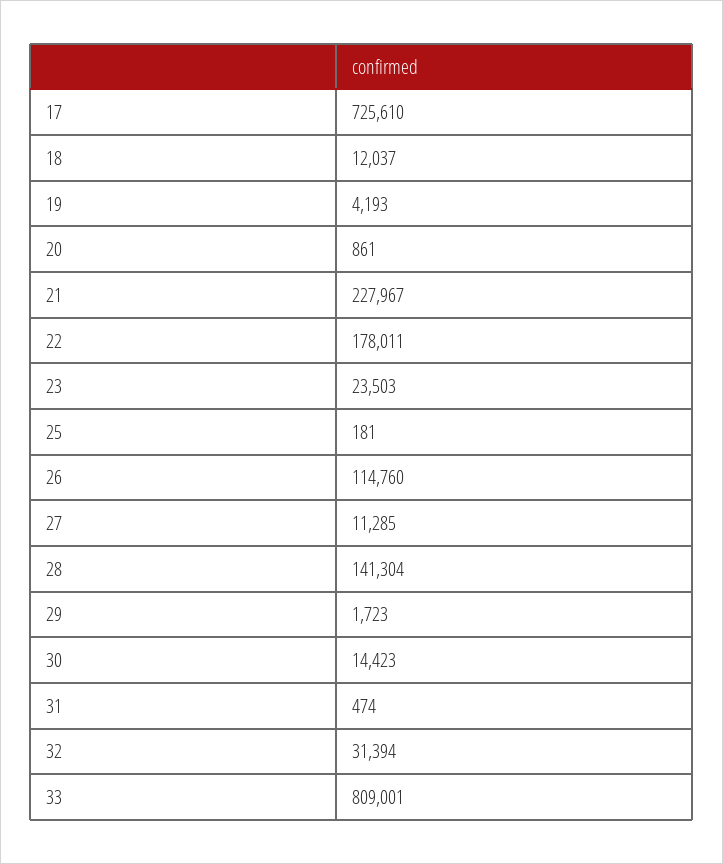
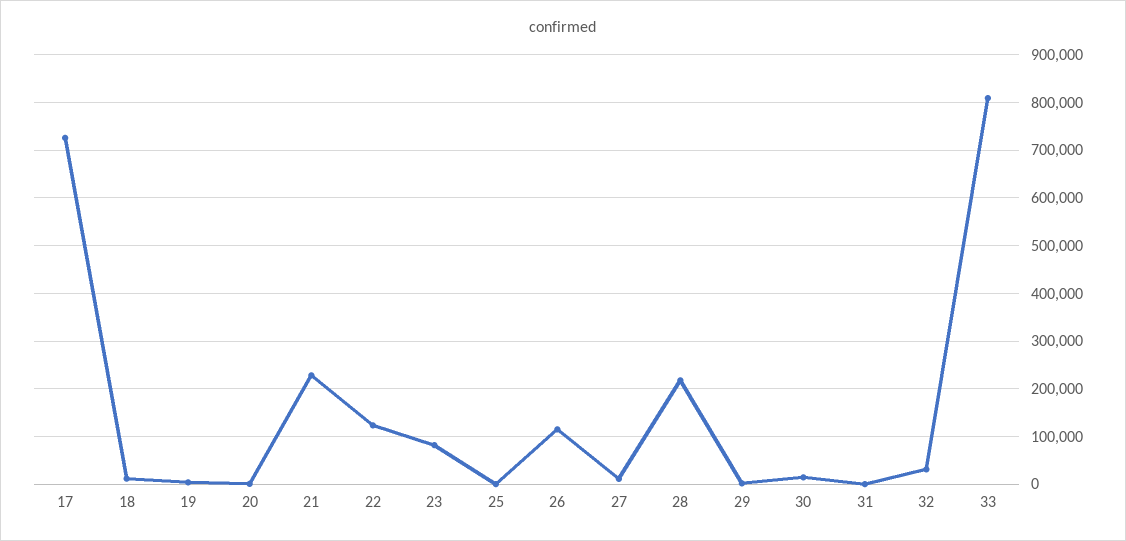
22: 178011 -> 120000
23: 23503 -> 80000
28: 141304 -> 220000

